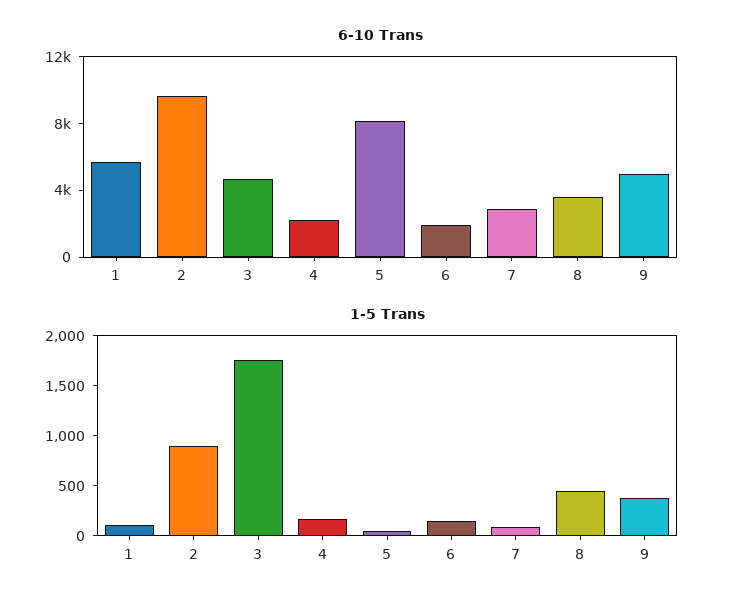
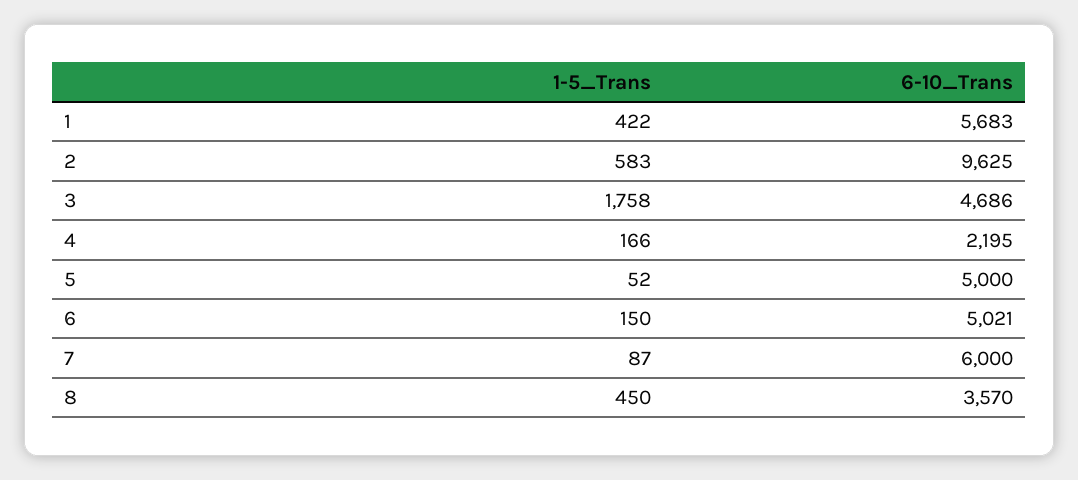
6-10 Trans, 5: 8000 -> 5000
6-10 Trans, 6: 2000 -> 5021
6-10 Trans, 7: 3000 -> 6000
6-10 Trans, 9: 5000 -> none
1-5 Trans, 1: 100 -> 422
1-5 Trans, 2: 900 -> 583
1-5 Trans, 9: 400 -> none

